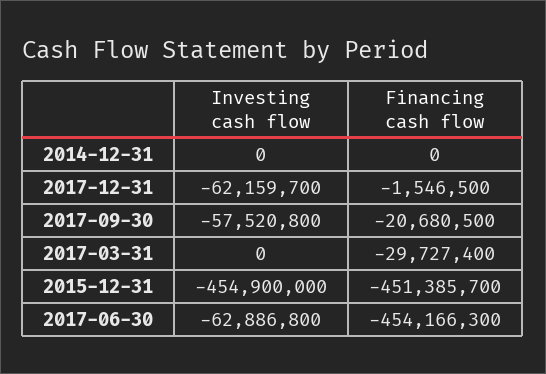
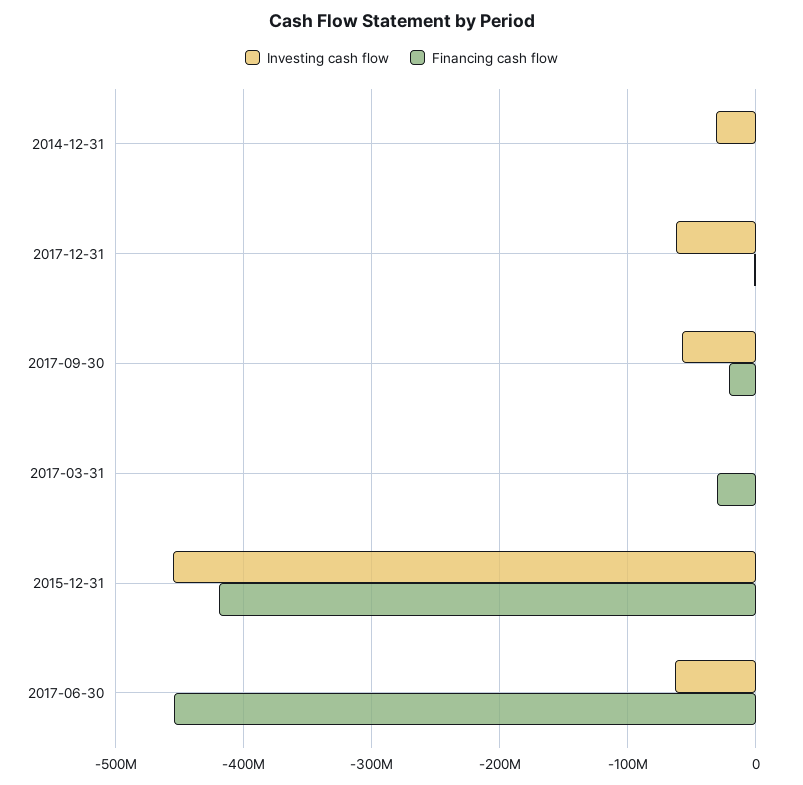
Investing cash flow, 2014-12-31: 0 -> -30000000
Financing cash flow, 2015-12-31: -451385700 -> -420000000

